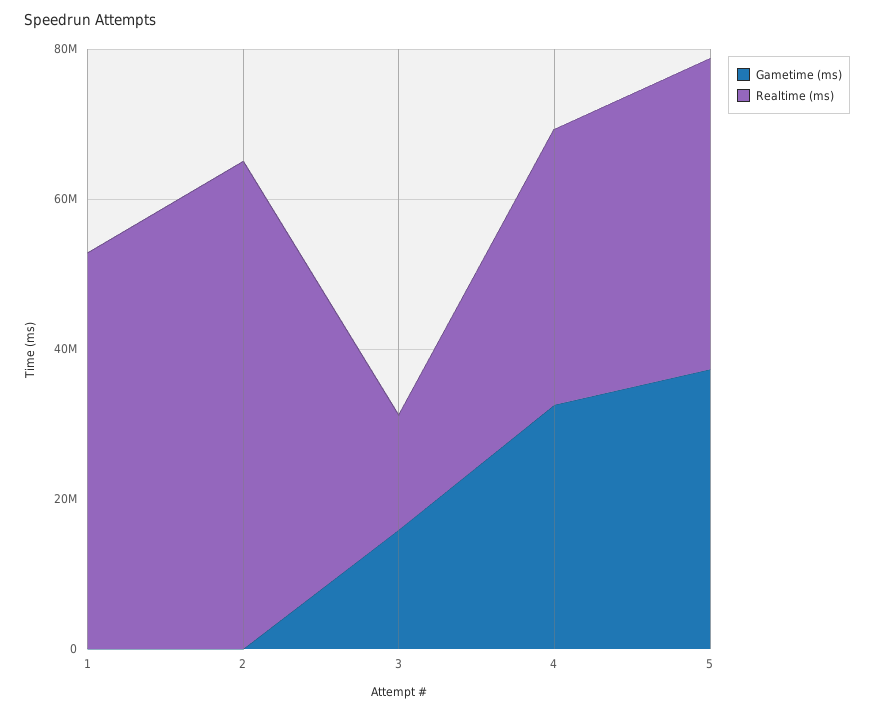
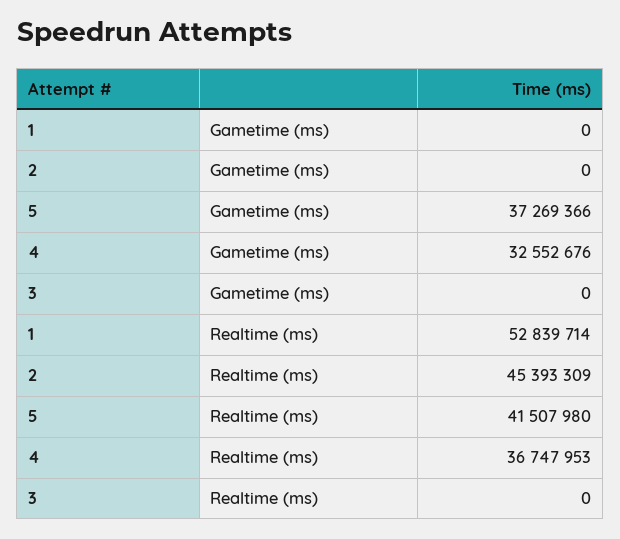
Realtime (ms), 2: 65000000 -> 45393309
Gametime (ms), 3: 15000000 -> 0
Realtime (ms), 3: 15000000 -> 0

